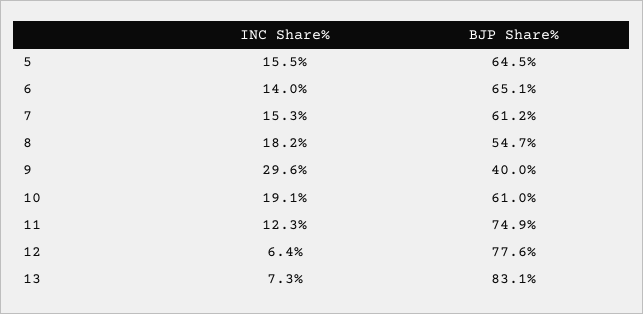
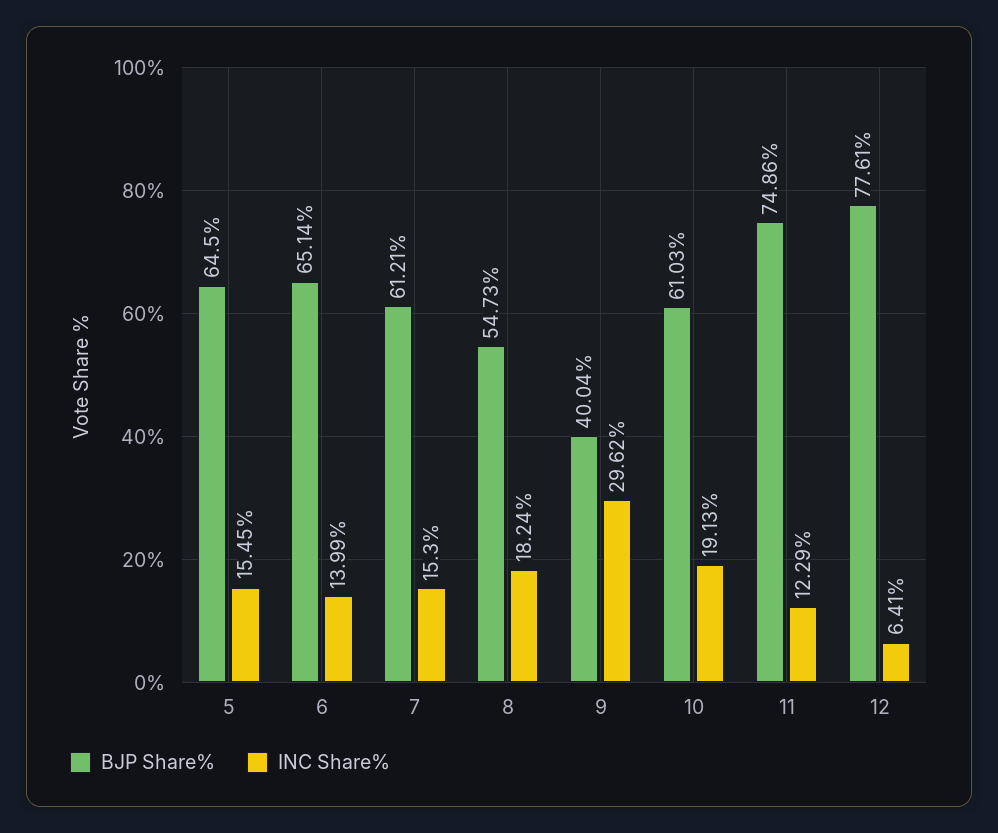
INC Share%, 13: 7.3 -> none
BJP Share%, 13: 83.1 -> none

